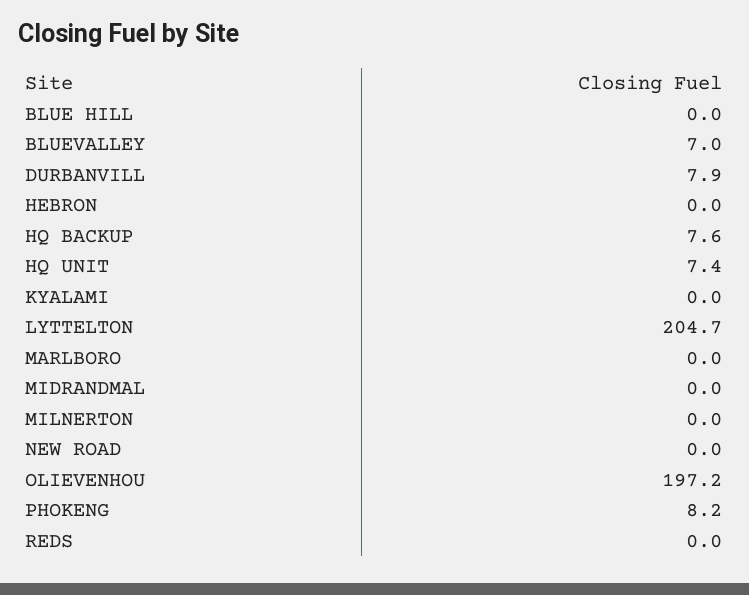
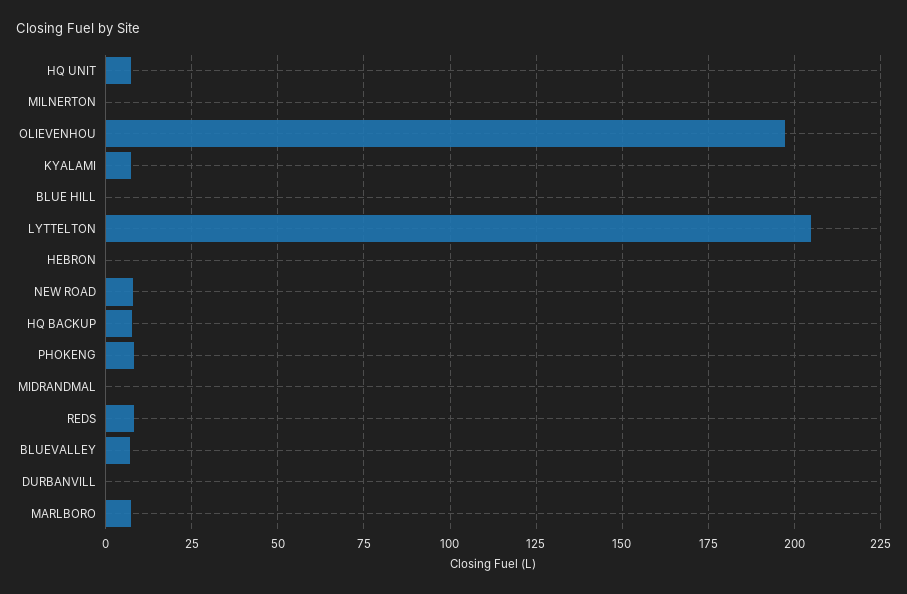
DURBANVILL: 7.9 -> 0
KYALAMI: 0 -> 7.5
MARLBORO: 0 -> 7.5
NEW ROAD: 0 -> 7.5
REDS: 0 -> 7.5

